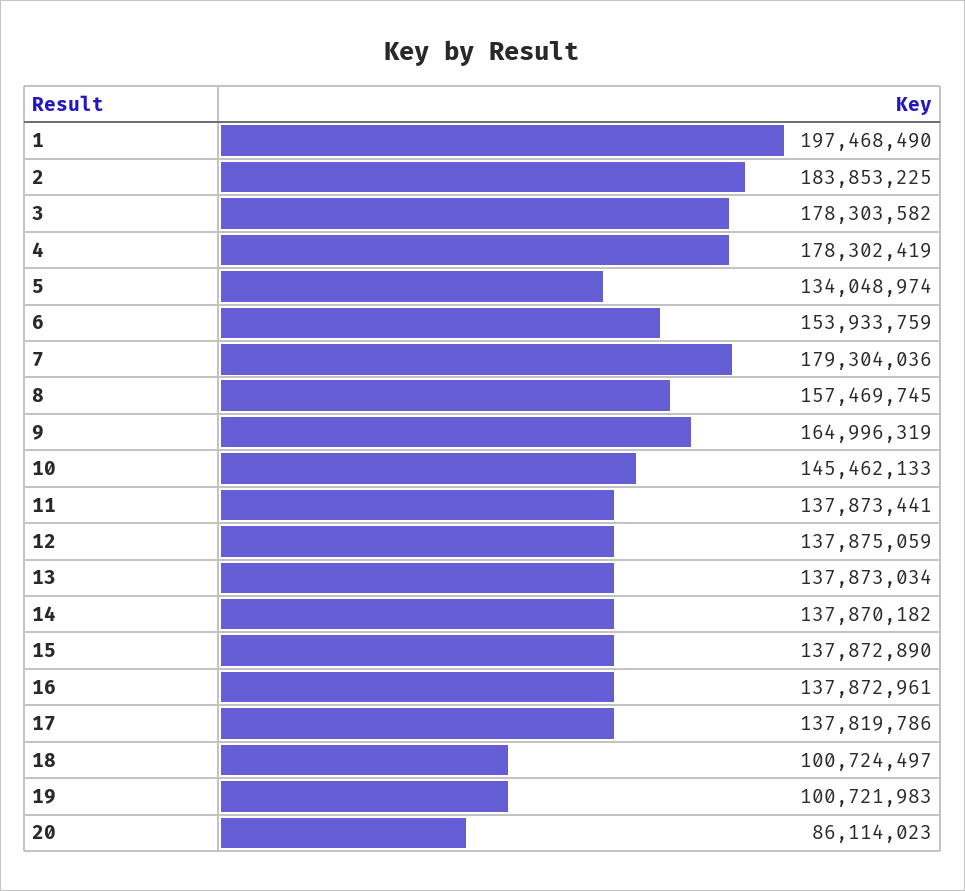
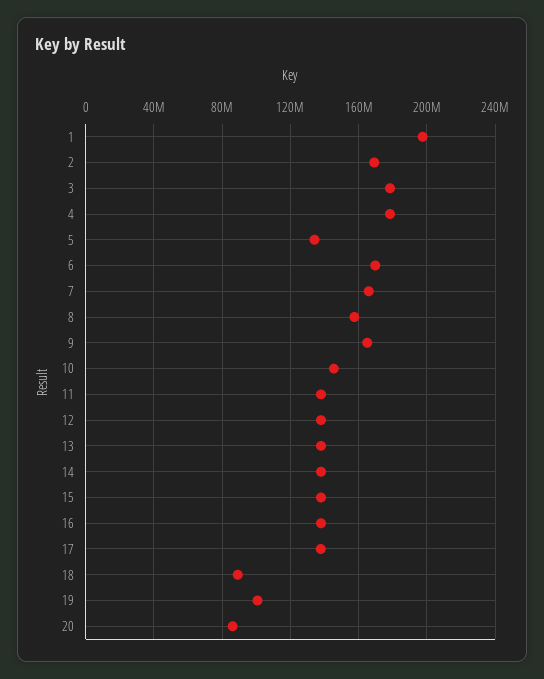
2: 183853225 -> 170000000
6: 153933759 -> 170000000
7: 179304036 -> 165000000
18: 100724497 -> 90000000

